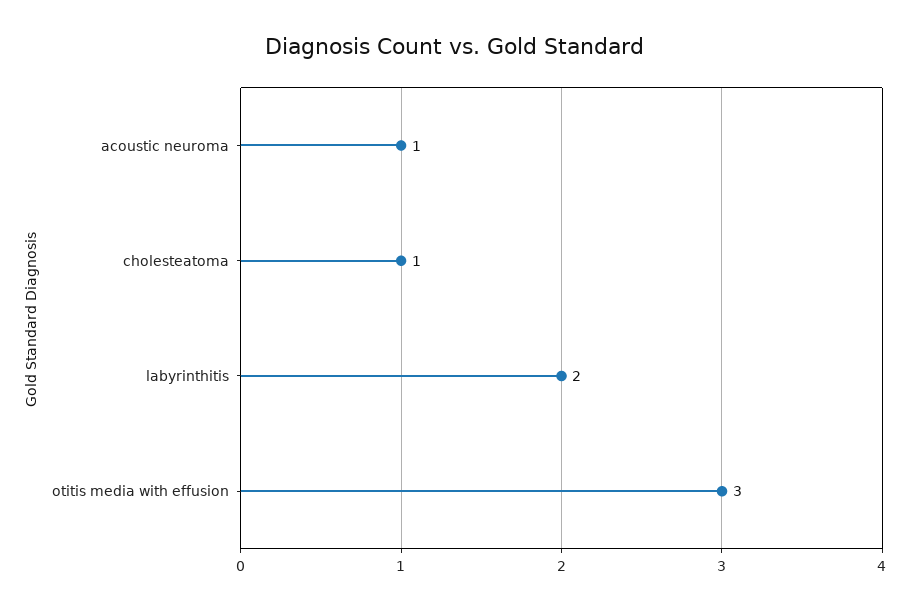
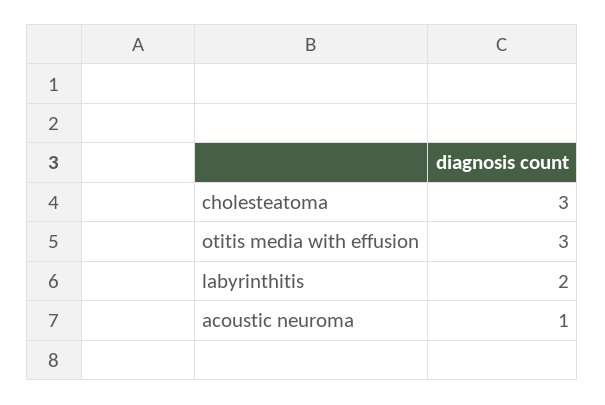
cholesteatoma: 1 -> 3

